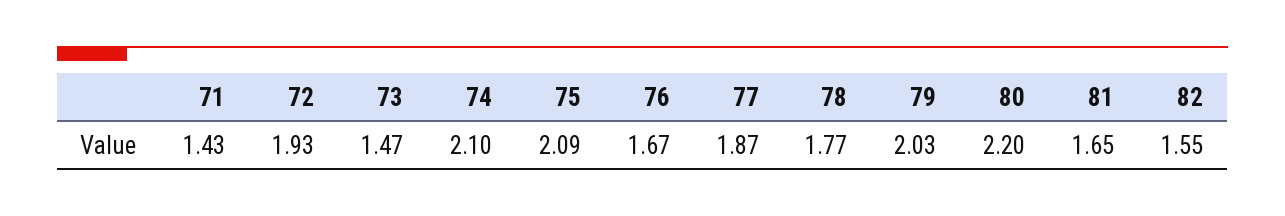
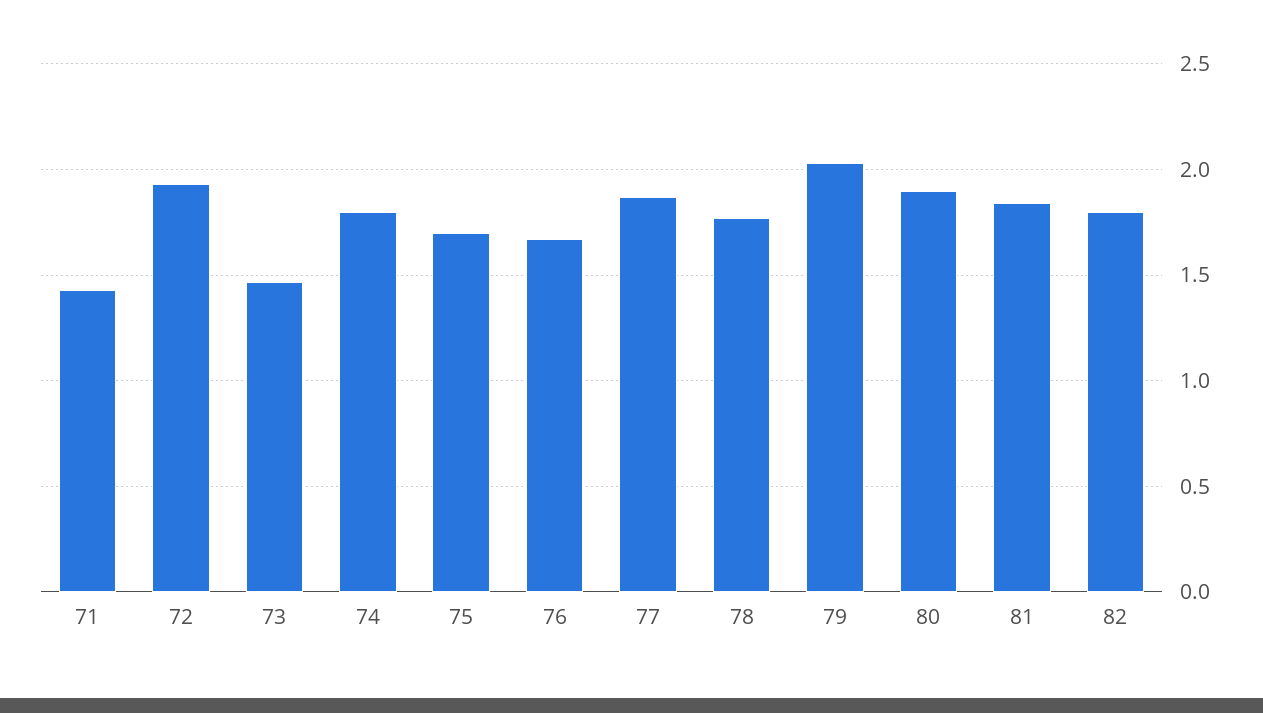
74: 2.1 -> 1.8
75: 2.09 -> 1.7
80: 2.2 -> 1.9
81: 1.65 -> 1.85
82: 1.55 -> 1.8

